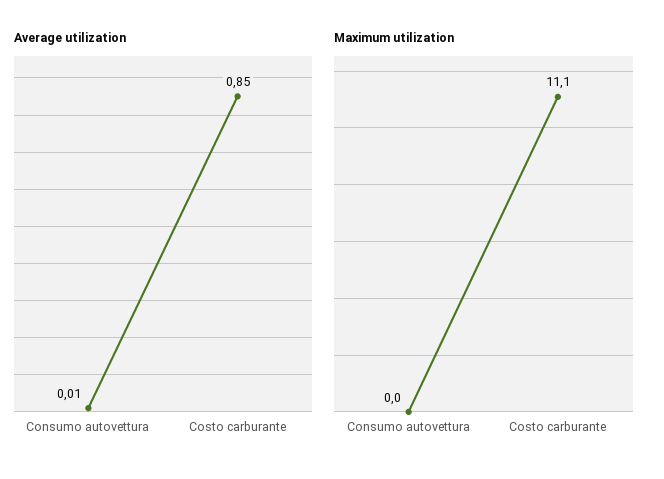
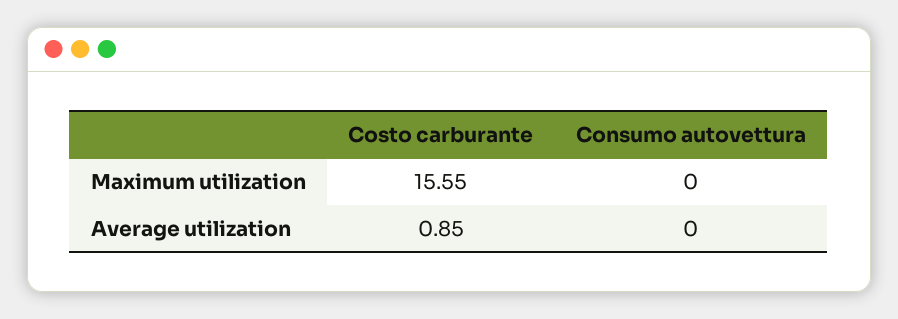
Average utilization, Consumo autovettura: 0.01 -> 0
Maximum utilization, Costo carburante: 11.1 -> 15.55

